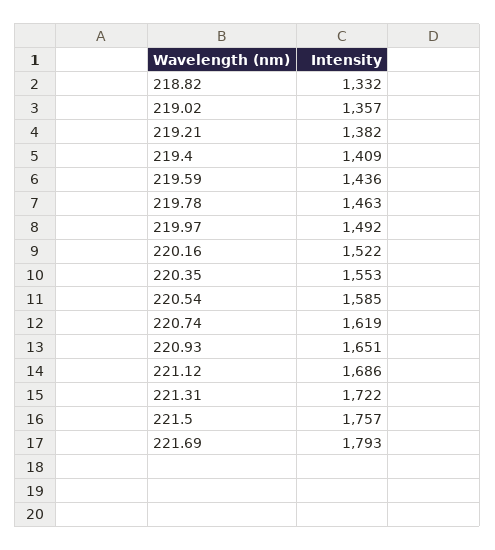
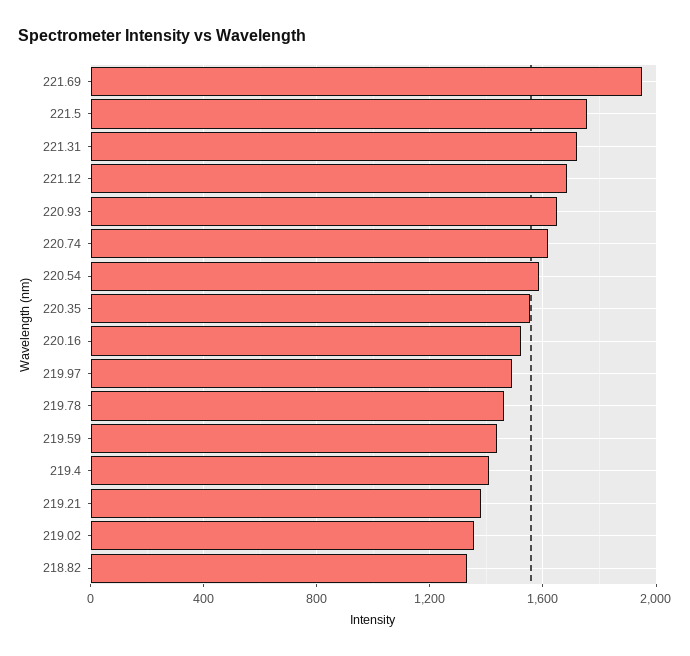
221.69: 1793 -> 1950

